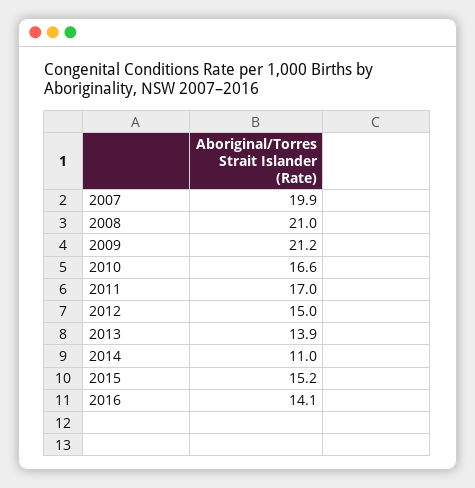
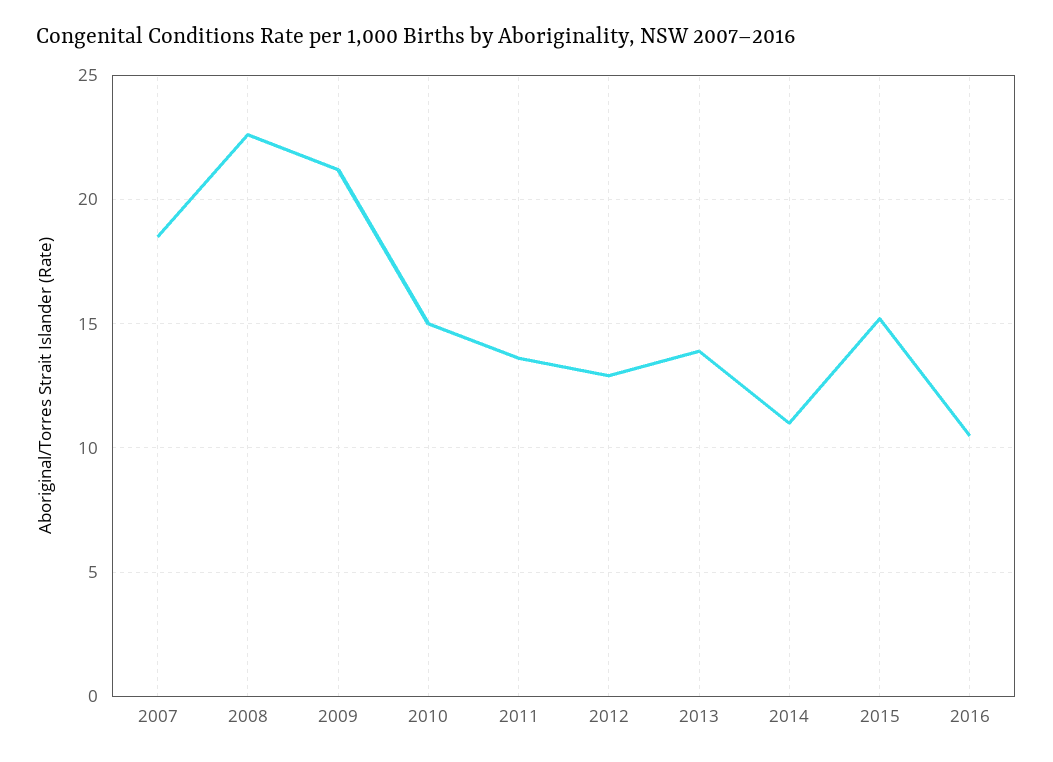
2007: 19.9 -> 18.5
2008: 21 -> 22.5
2010: 16.6 -> 15
2011: 17 -> 13.5
2012: 15 -> 13
2016: 14.1 -> 10.5

